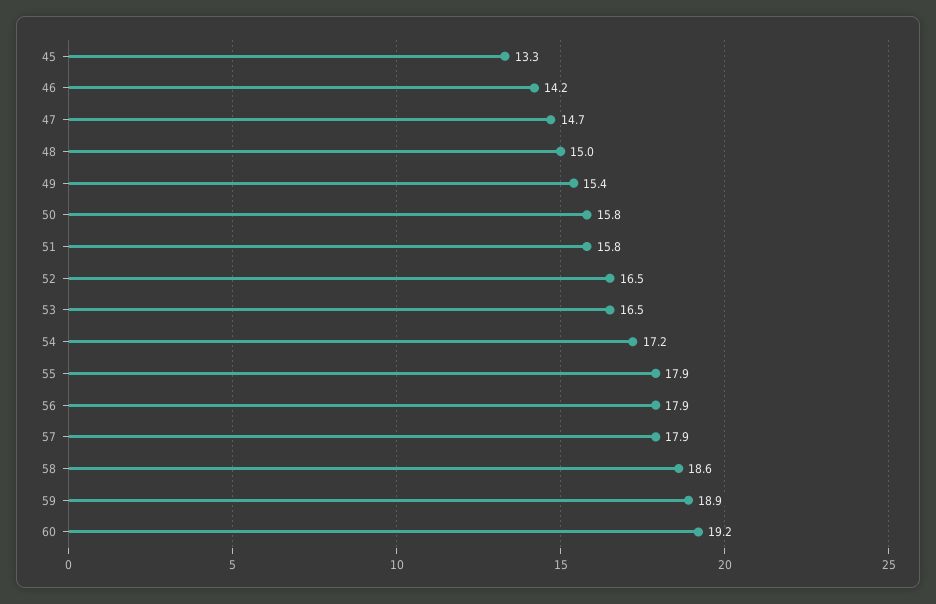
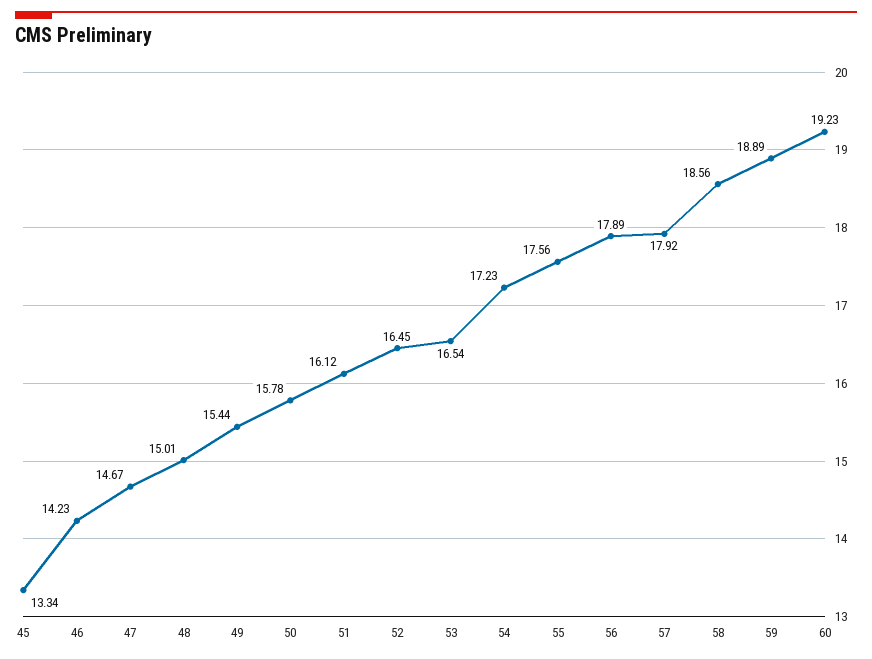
51: 15.8 -> 16.12
55: 17.9 -> 17.56

